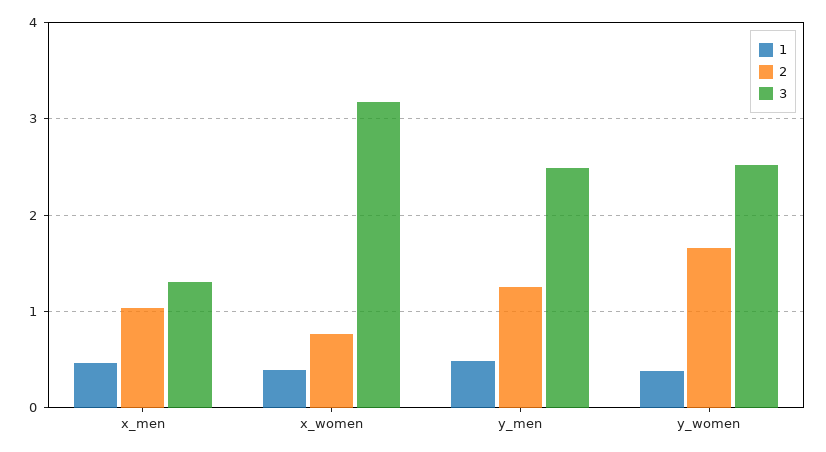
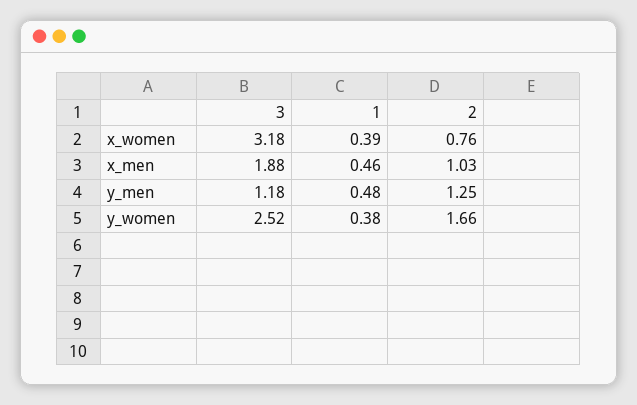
3, x_men: 1.3 -> 1.88
3, y_men: 2.5 -> 1.18

